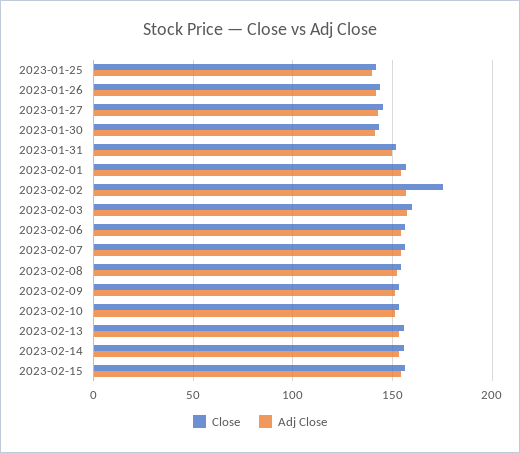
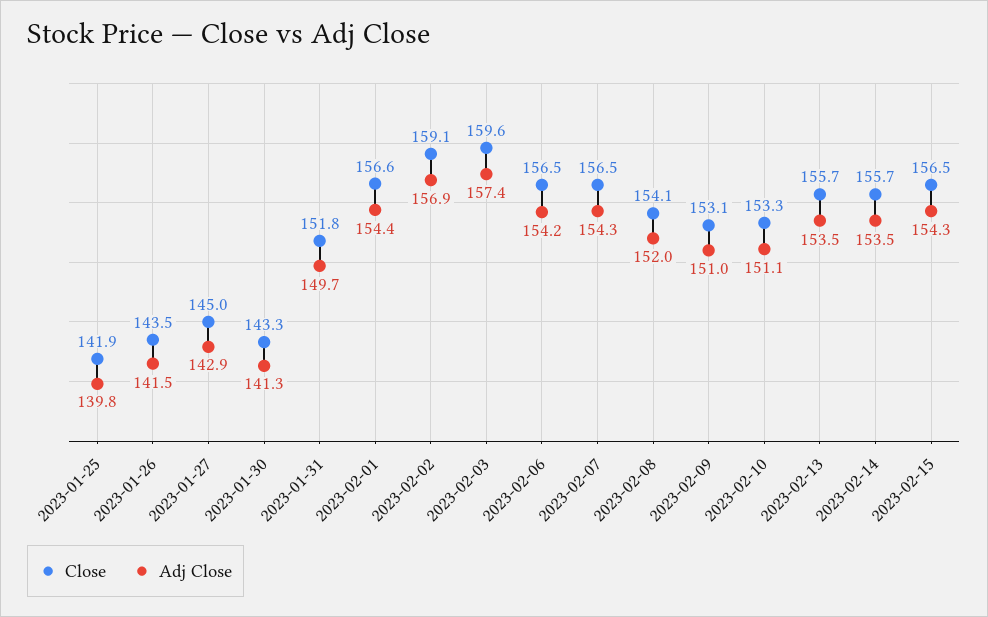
Close, 2023-02-02: 175 -> 159.1

